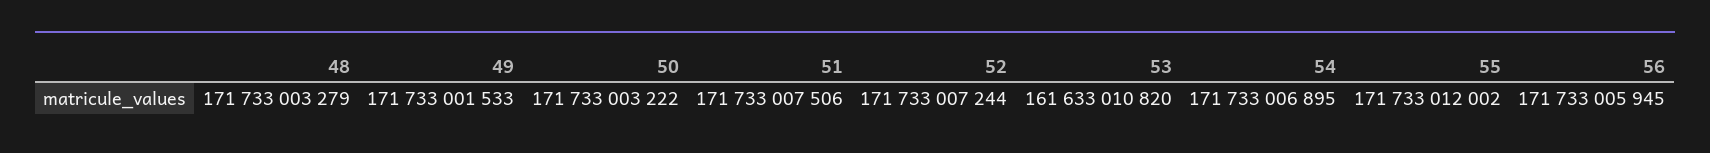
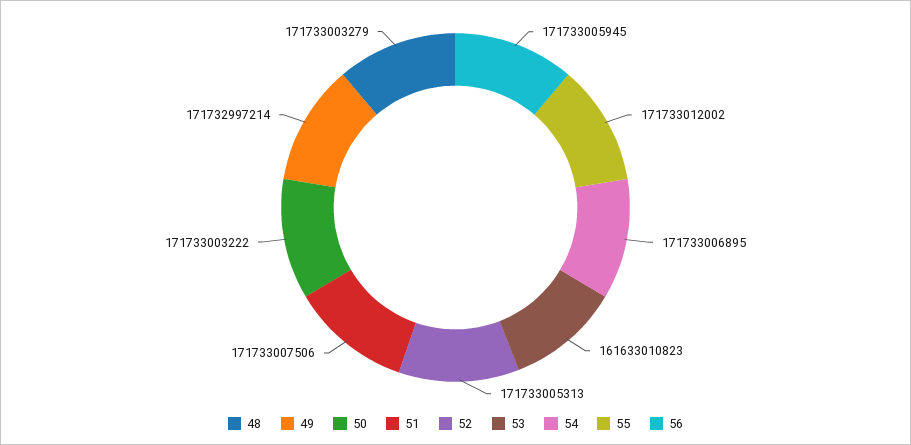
49: 171733001533 -> 171732997214
52: 171733007244 -> 171733005313
53: 161633010820 -> 161633010823

